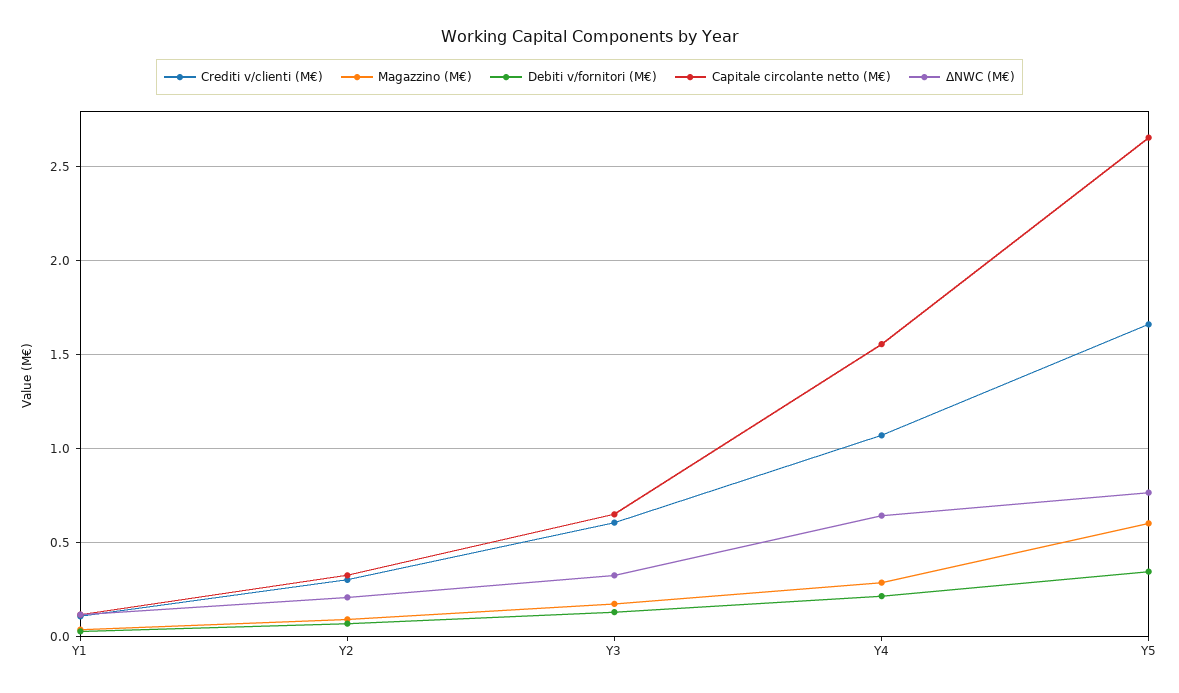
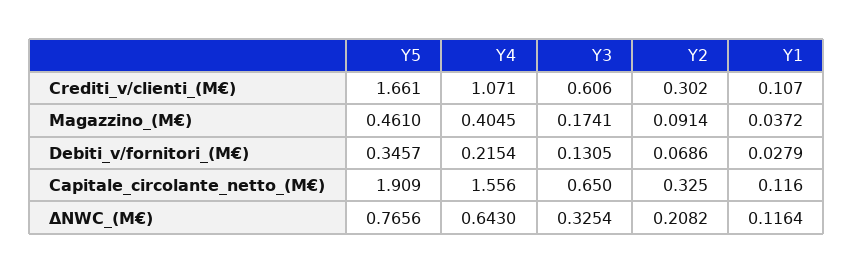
Magazzino (M€), Y4: 0.3 -> 0.4045
Magazzino (M€), Y5: 0.6 -> 0.461
Capitale circolante netto (M€), Y5: 2.65 -> 1.909

